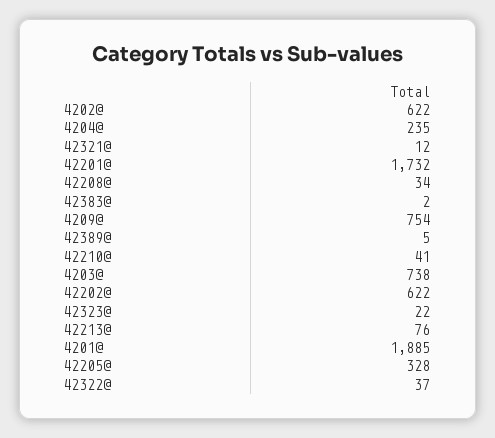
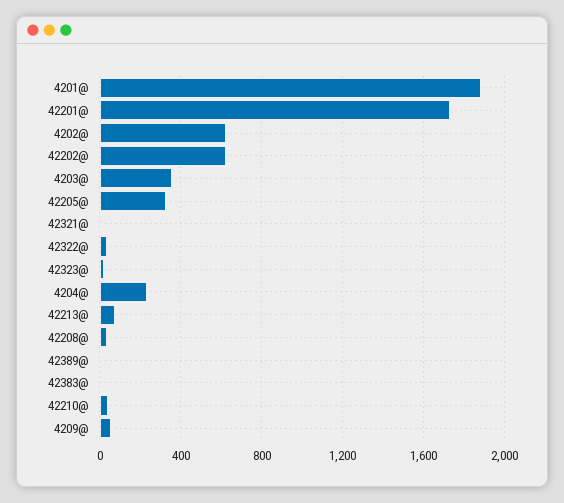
4209@: 754 -> 50
4203@: 738 -> 350

